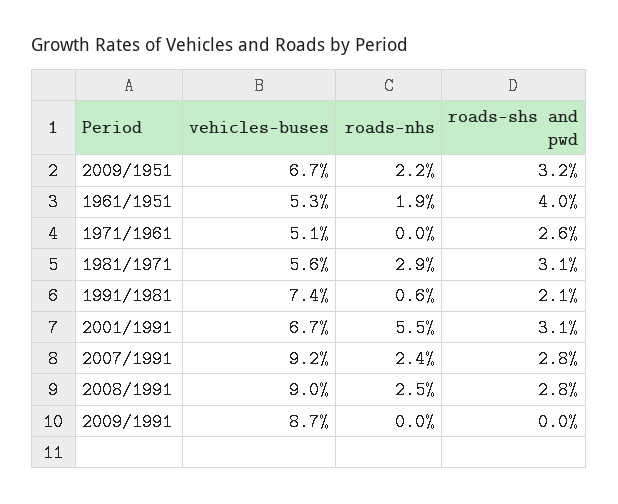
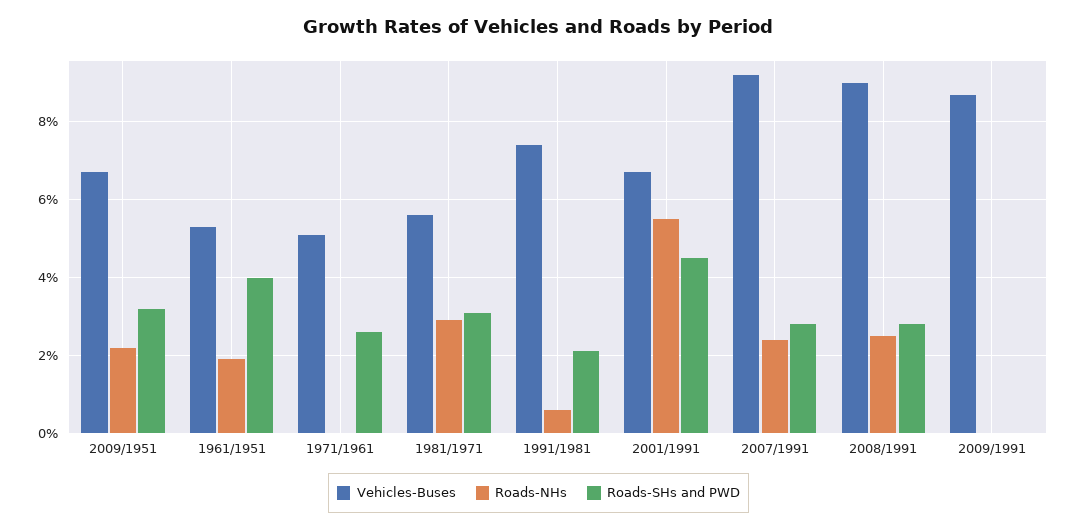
roads-shs and pwd, 2001/1991: 3.1 -> 4.5

